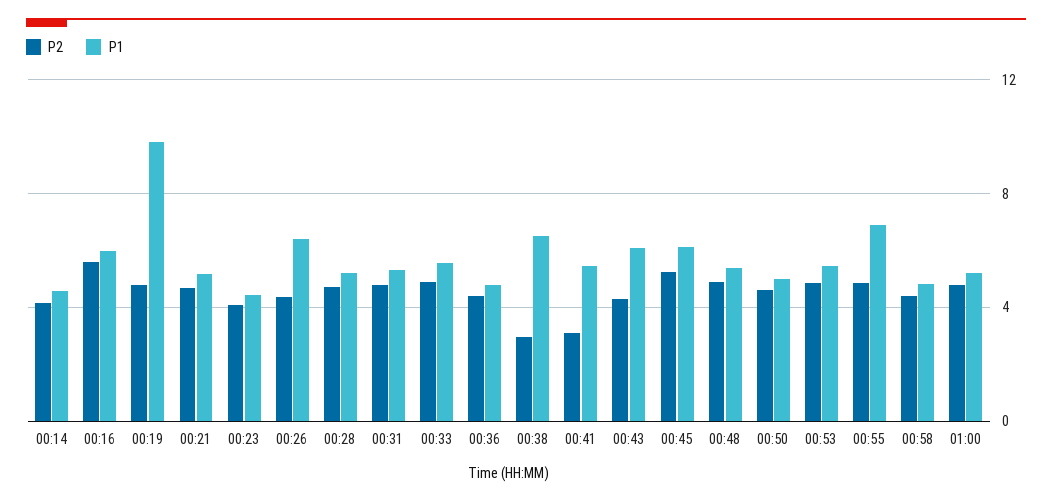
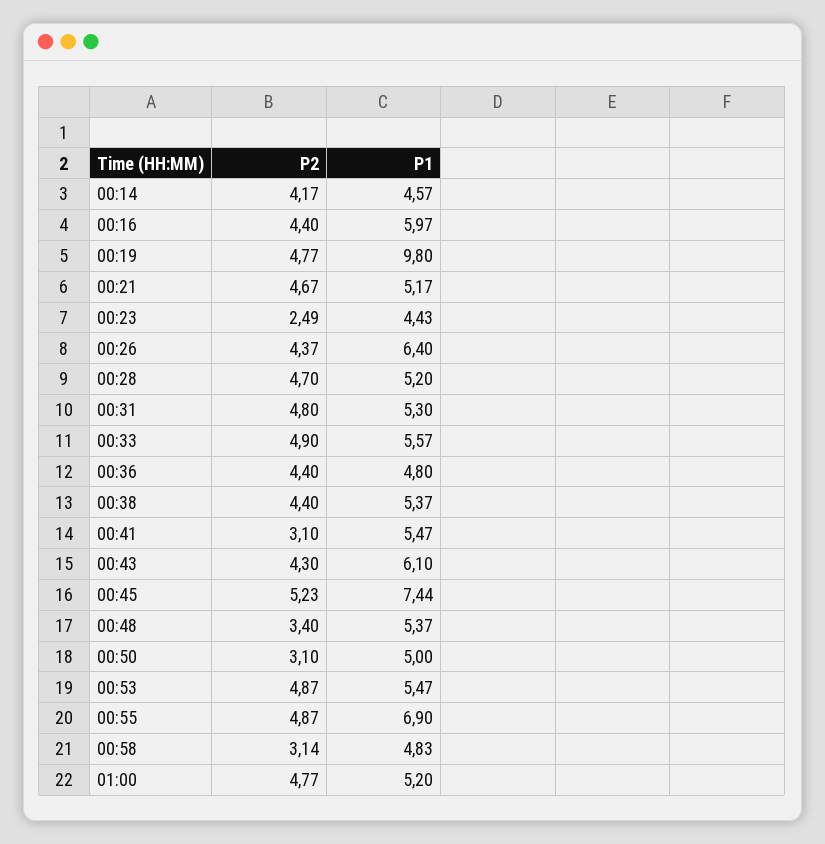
P2, 00:16: 5.5 -> 4.4
P2, 00:23: 4 -> 2.49
P2, 00:38: 3 -> 4.4
P1, 00:38: 6.5 -> 5.37
P1, 00:45: 6 -> 7.44
P2, 00:48: 5 -> 3.4
P2, 00:50: 4.5 -> 3.1
P2, 00:58: 4.5 -> 3.14

